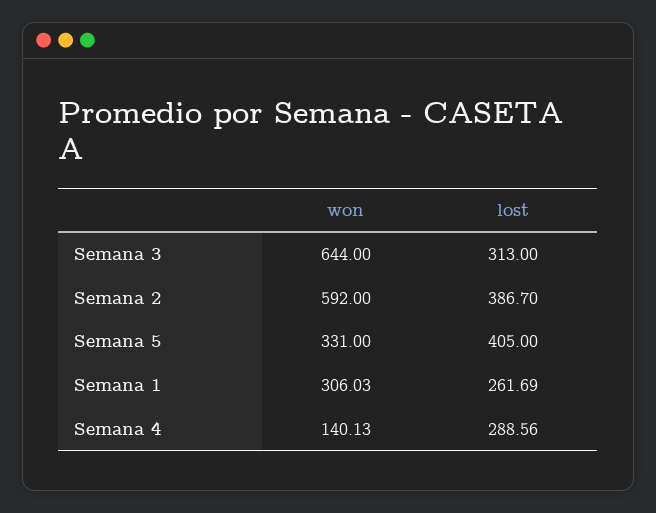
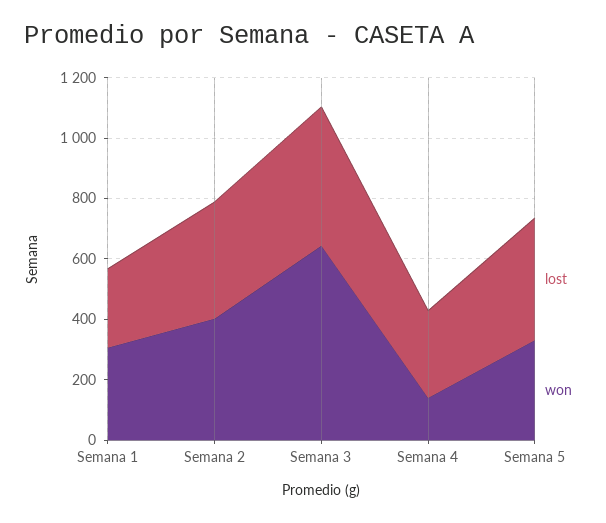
lost, Semana 3: 313 -> 450
won, Semana 2: 592 -> 400

